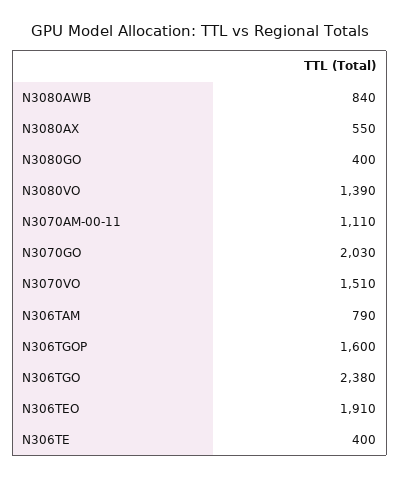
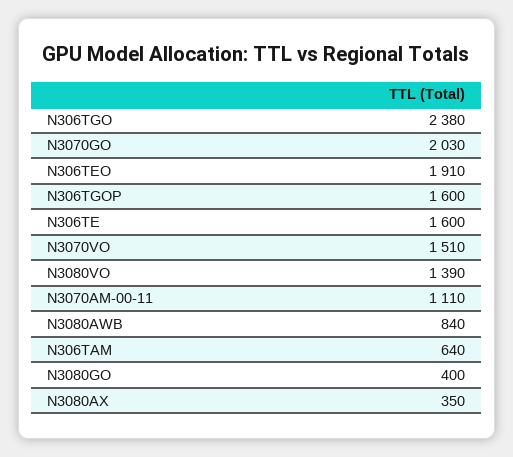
N3080AX: 550 -> 350
N306TAM: 790 -> 640
N306TE: 400 -> 1600

